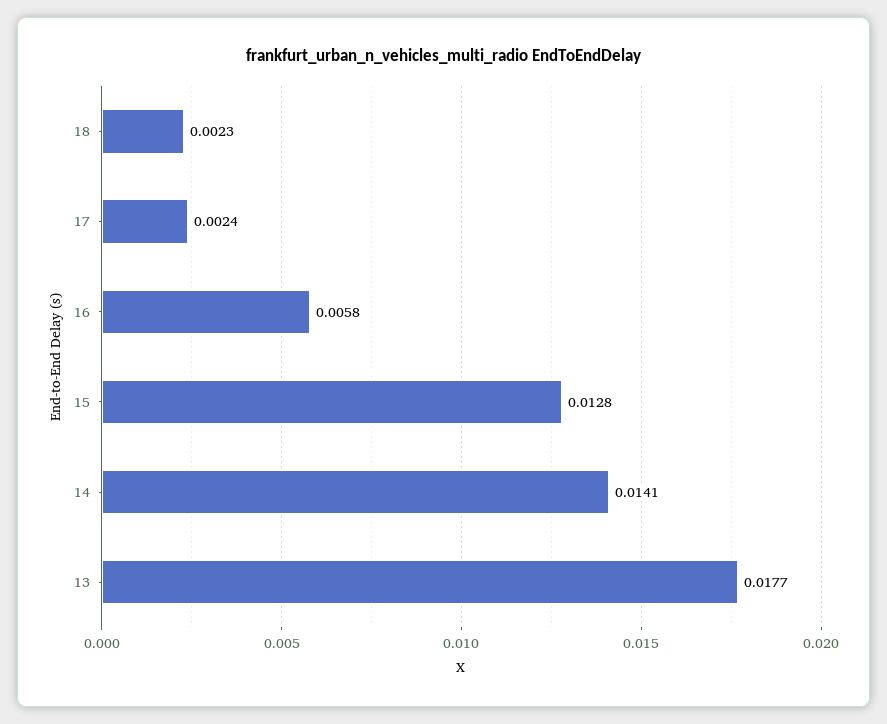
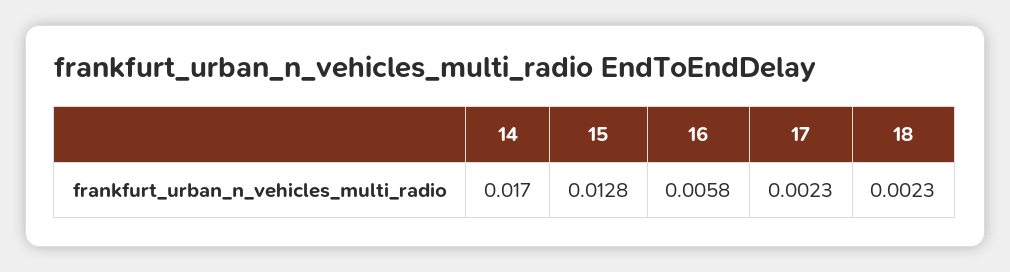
17: 0.0024 -> 0.0023
14: 0.0141 -> 0.017
13: 0.0177 -> none

